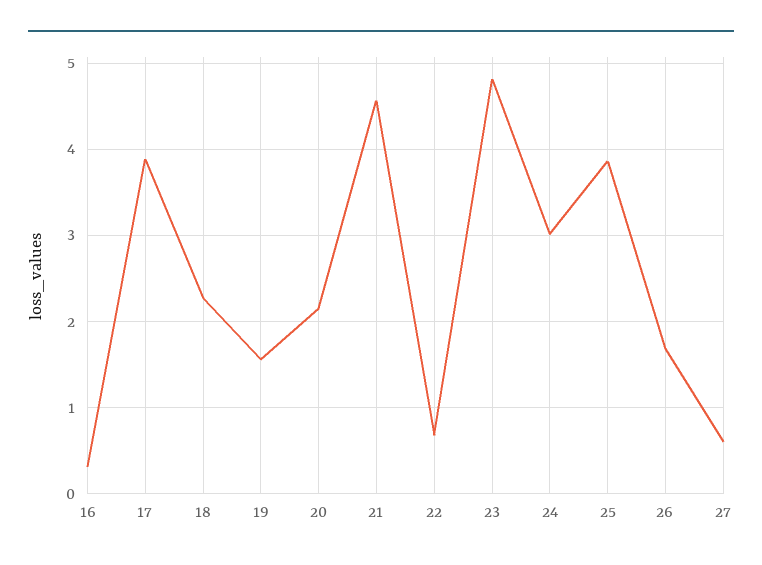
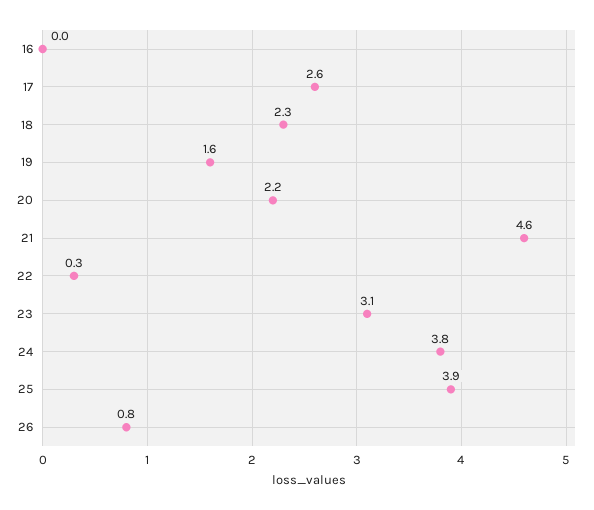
16: 0.3 -> 0
17: 3.9 -> 2.6
22: 0.7 -> 0.3
23: 4.8 -> 3.1
24: 3 -> 3.8
26: 1.7 -> 0.8
27: 0.6 -> none

